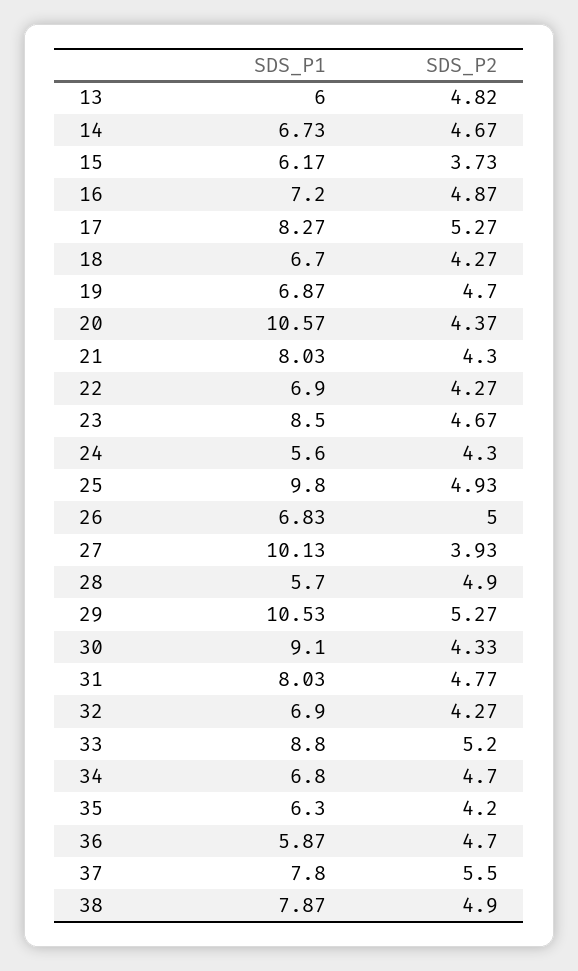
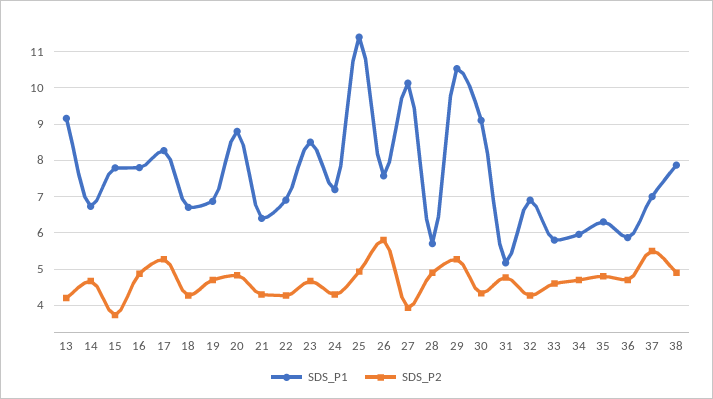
SDS_P1, 13: 6 -> 9.2
SDS_P2, 13: 4.82 -> 4.2
SDS_P1, 15: 6.17 -> 7.8
SDS_P1, 16: 7.2 -> 7.8
SDS_P1, 20: 10.57 -> 8.8
SDS_P2, 20: 4.37 -> 4.8
SDS_P1, 21: 8.03 -> 6.4
SDS_P1, 24: 5.6 -> 7.2
SDS_P1, 25: 9.8 -> 11.4
SDS_P1, 26: 6.83 -> 7.6
SDS_P2, 26: 5 -> 5.8
SDS_P1, 31: 8.03 -> 5.2
SDS_P1, 33: 8.8 -> 5.8
SDS_P2, 33: 5.2 -> 4.6
SDS_P1, 34: 6.8 -> 6
SDS_P2, 35: 4.2 -> 4.8
SDS_P1, 37: 7.8 -> 7

